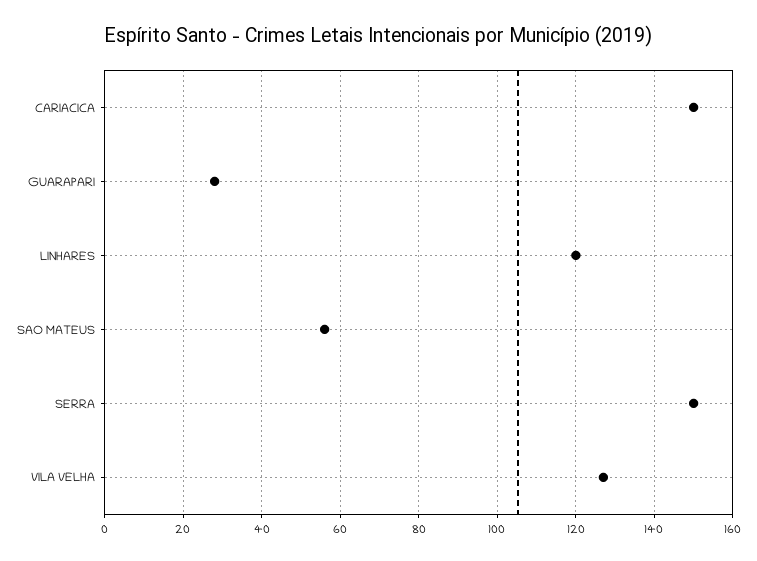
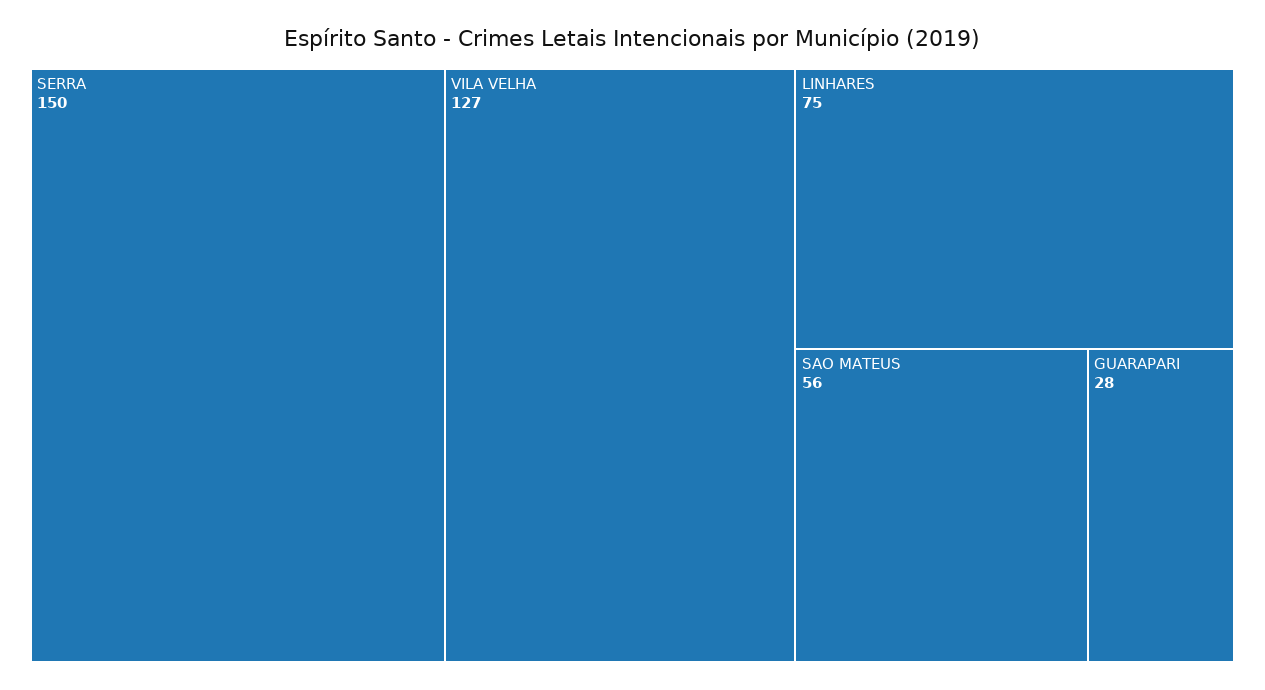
CARIACICA: 150 -> none
LINHARES: 120 -> 75

